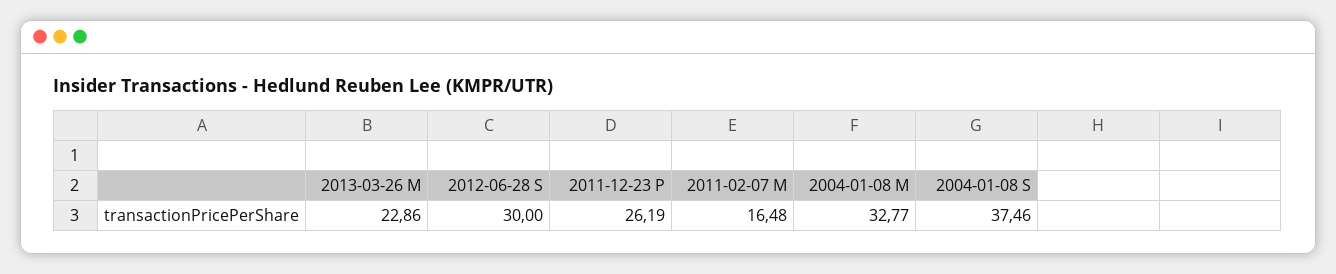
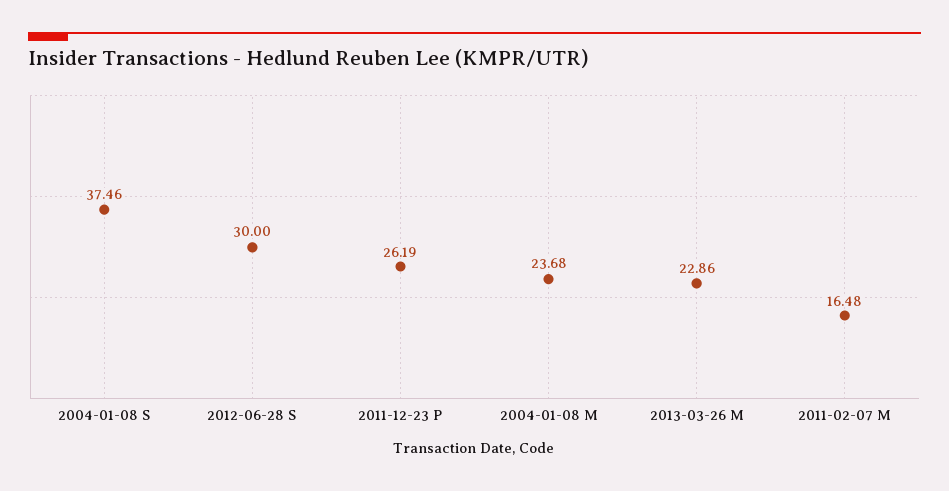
2004-01-08 M: 32.77 -> 23.68

